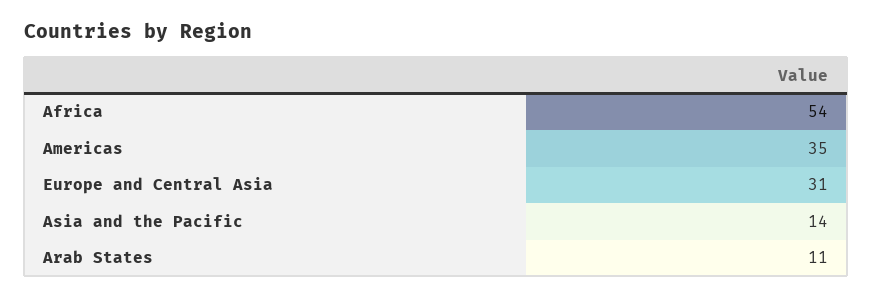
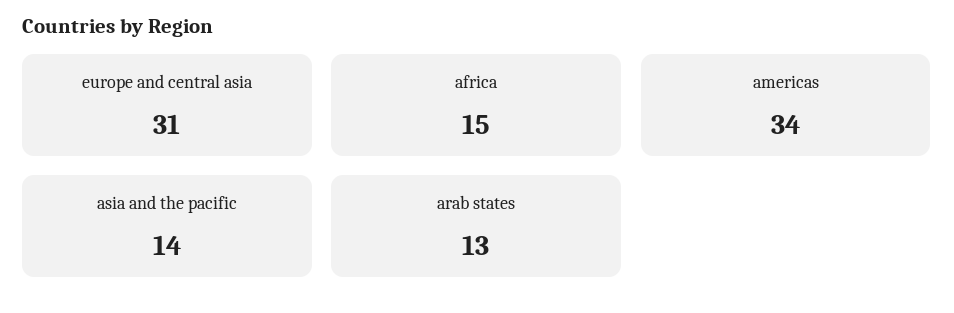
Africa: 54 -> 15
Americas: 35 -> 34
Arab States: 11 -> 13

